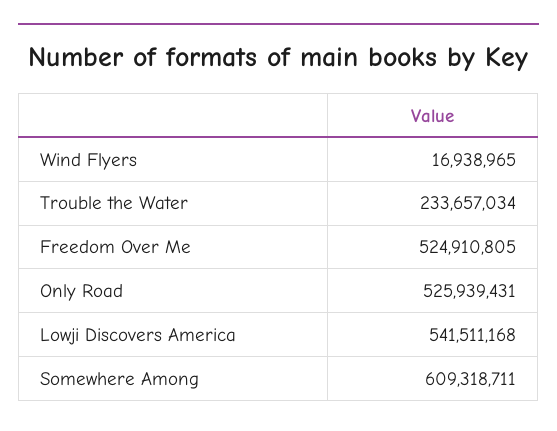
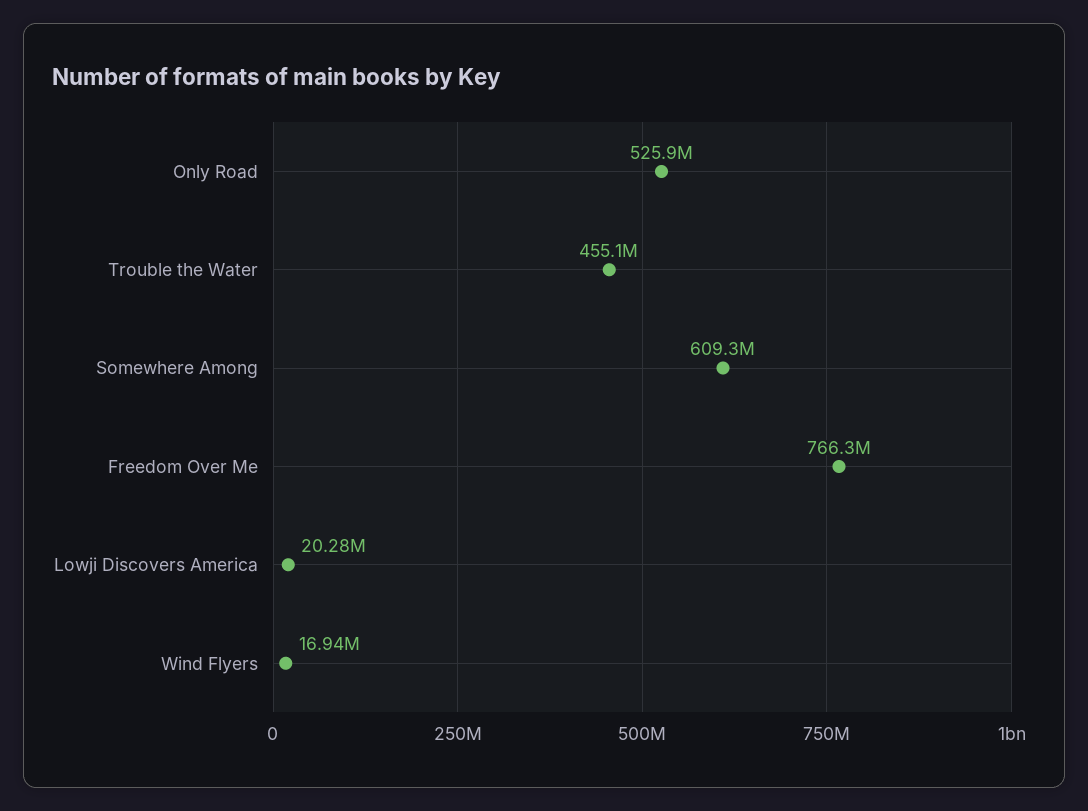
Trouble the Water: 233657034 -> 455100000
Freedom Over Me: 524910805 -> 766300000
Lowji Discovers America: 541511168 -> 20280000

